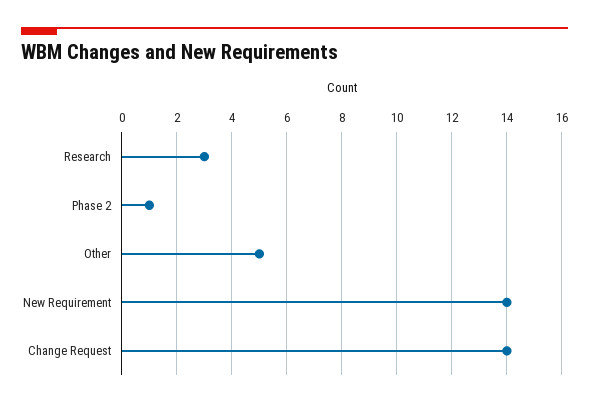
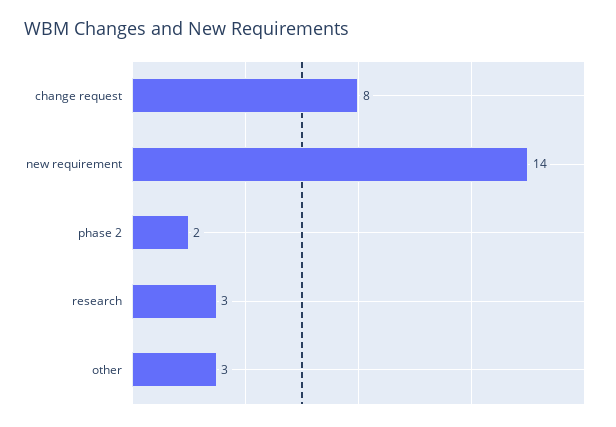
Phase 2: 1 -> 2
Other: 5 -> 3
Change Request: 14 -> 8

